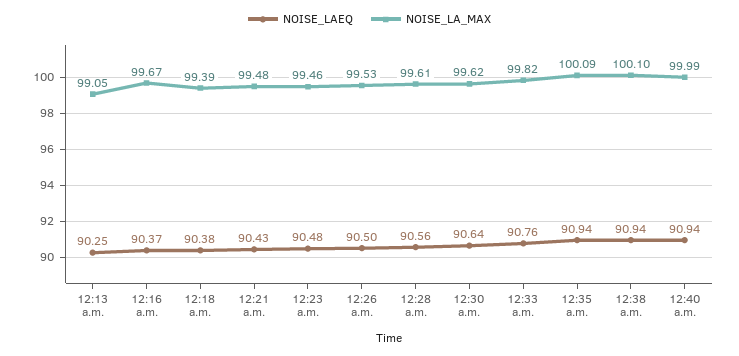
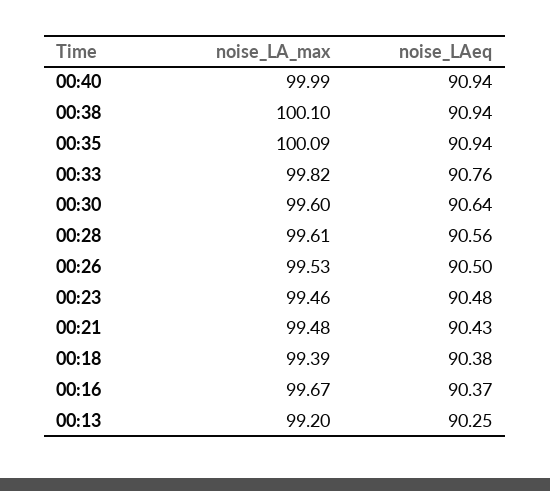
NOISE_LA_MAX, 12:13 a.m.: 99.05 -> 99.2
NOISE_LA_MAX, 12:30 a.m.: 99.62 -> 99.6

